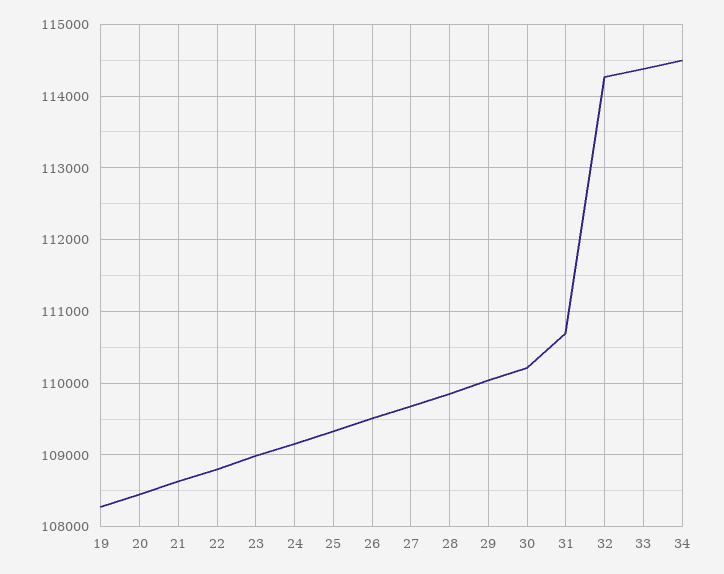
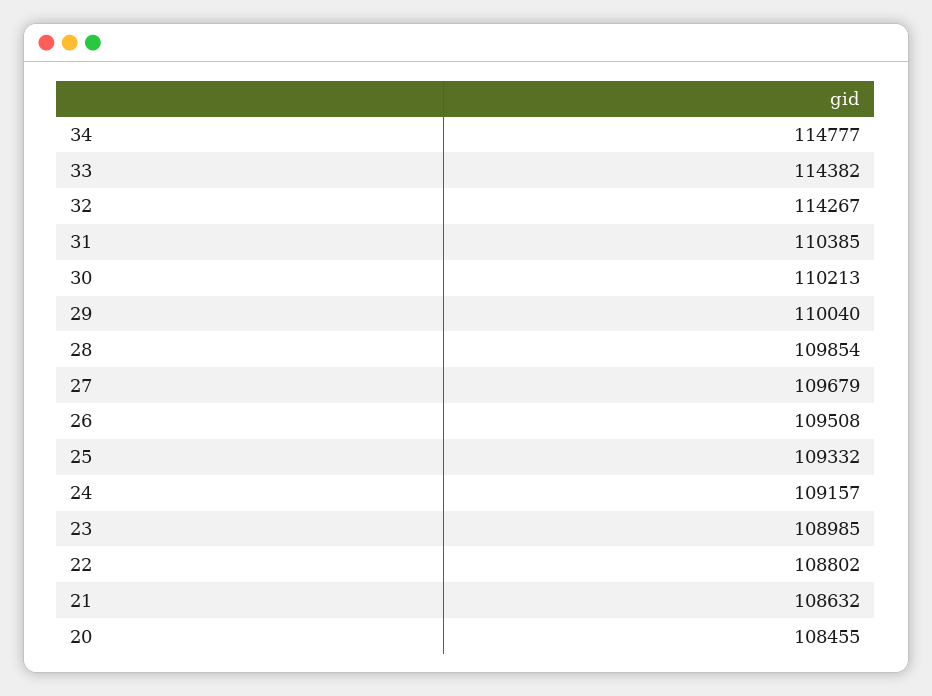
19: 108300 -> none
31: 110700 -> 110385
34: 114500 -> 114777

